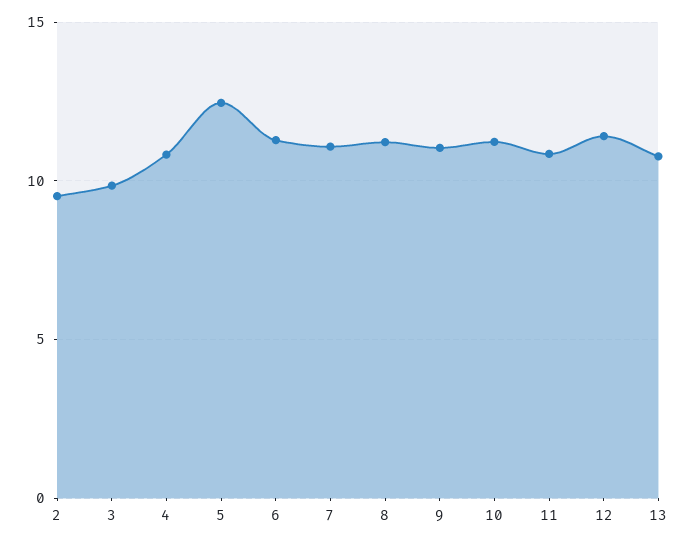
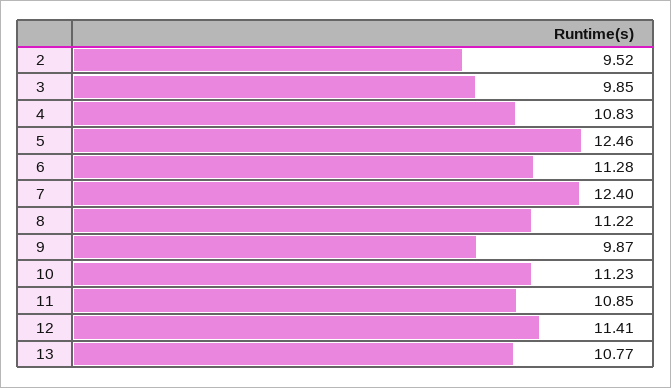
7: 11 -> 12.4
9: 11 -> 9.87

